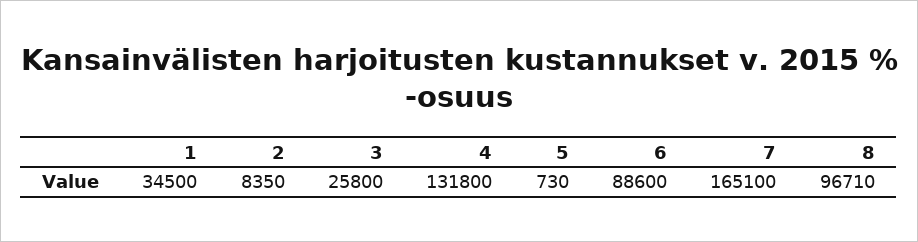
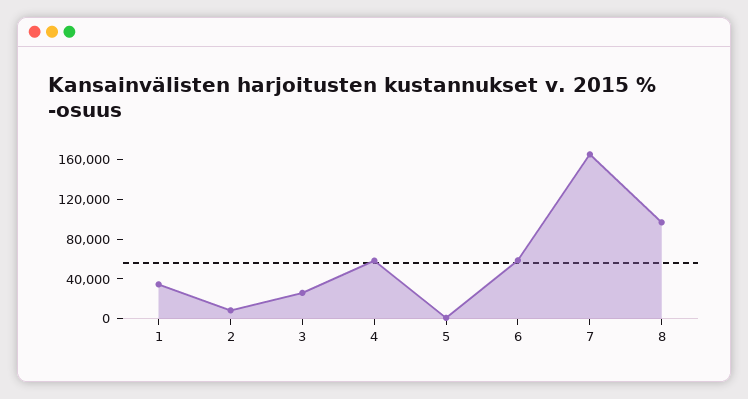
4: 131800 -> 60000
6: 88600 -> 60000

